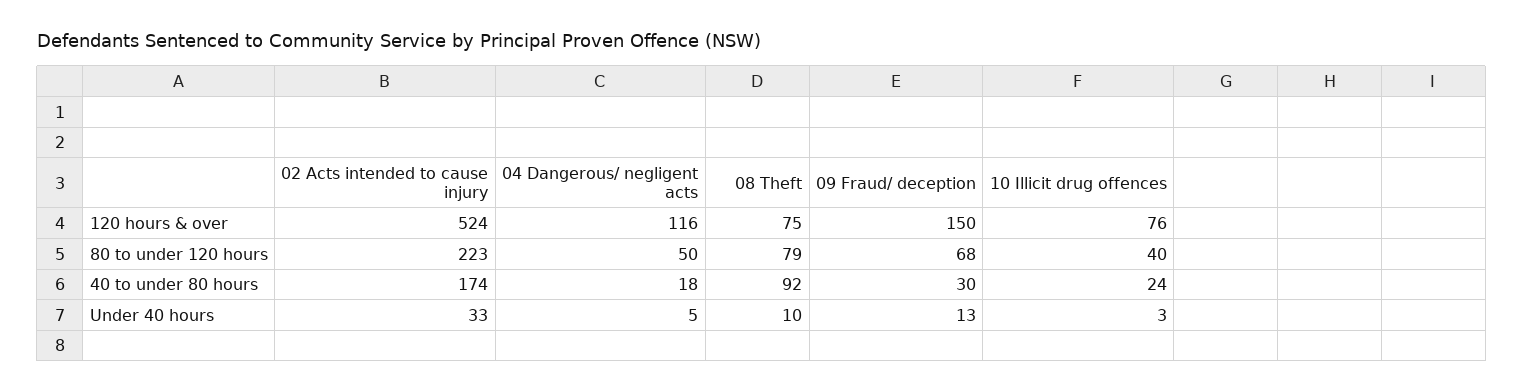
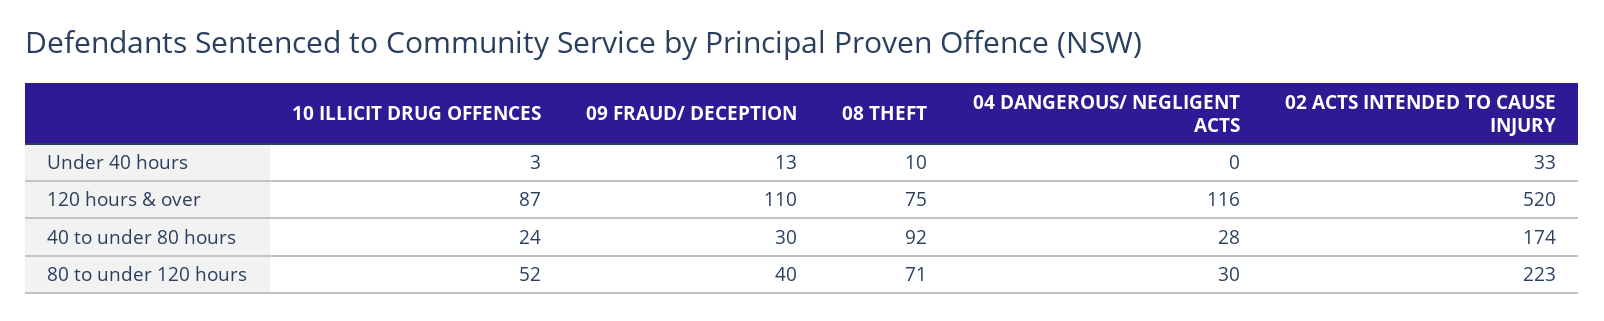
02 Acts intended to cause injury, 120 hours & over: 524 -> 520
09 Fraud/ deception, 120 hours & over: 150 -> 110
10 Illicit drug offences, 120 hours & over: 76 -> 87
04 Dangerous/ negligent acts, 80 to under 120 hours: 50 -> 30
08 Theft, 80 to under 120 hours: 79 -> 71
09 Fraud/ deception, 80 to under 120 hours: 68 -> 40
10 Illicit drug offences, 80 to under 120 hours: 40 -> 52
04 Dangerous/ negligent acts, 40 to under 80 hours: 18 -> 28
04 Dangerous/ negligent acts, Under 40 hours: 5 -> 0

